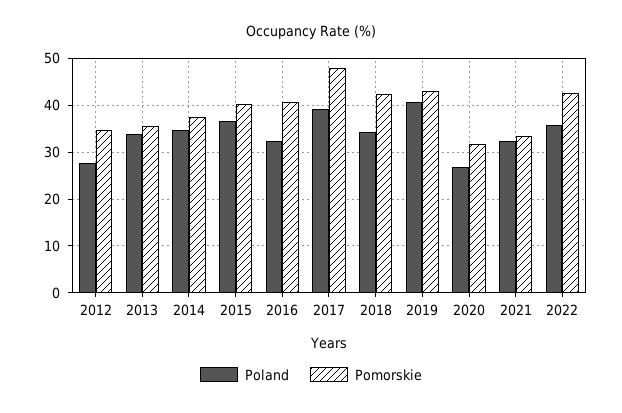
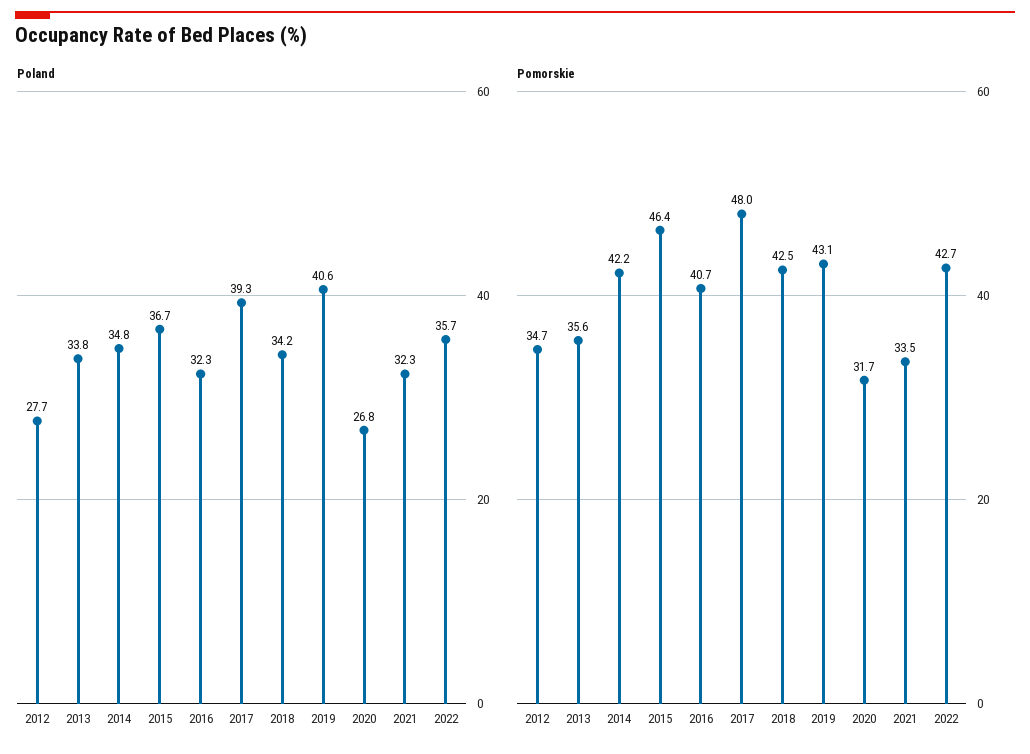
Pomorskie, 2014: 38 -> 42.2
Pomorskie, 2015: 40 -> 46.4

